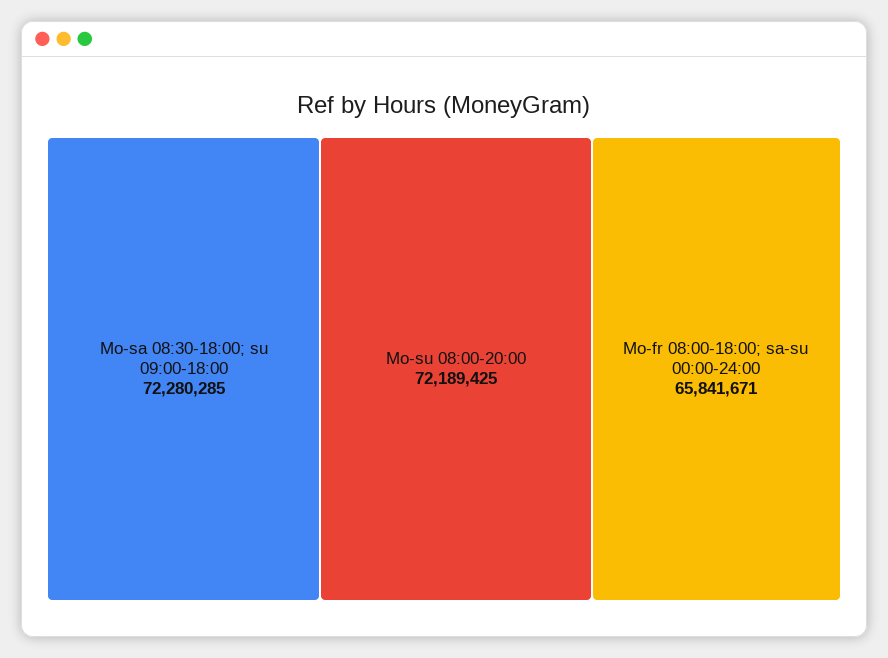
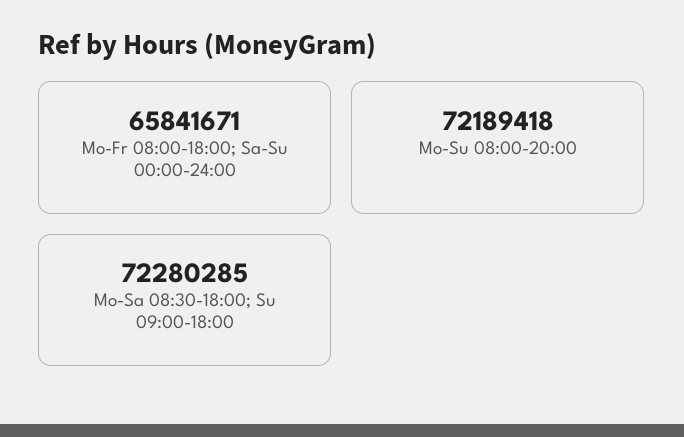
Mo-su 08:00-20:00: 72189425 -> 72189418

